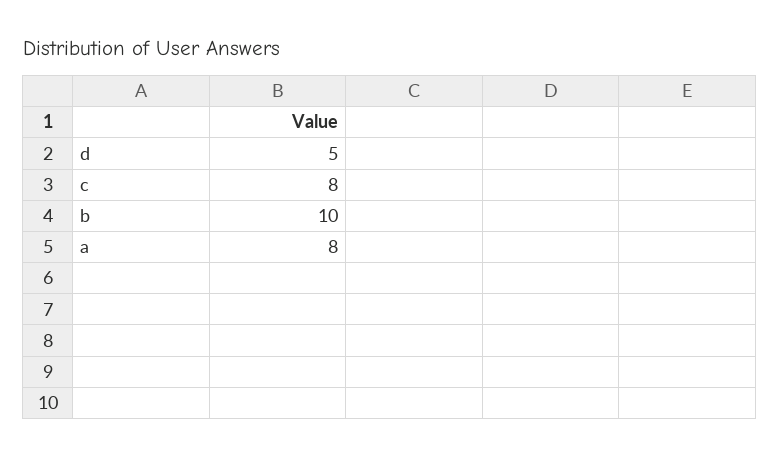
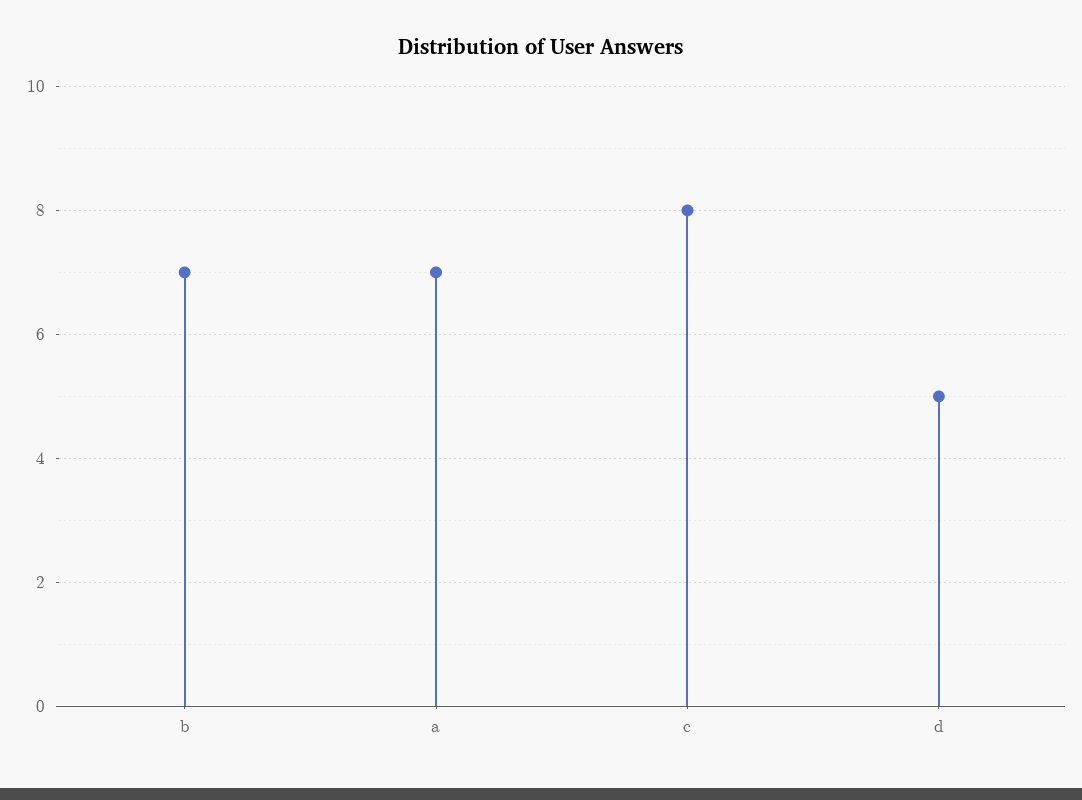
b: 10 -> 7
a: 8 -> 7

